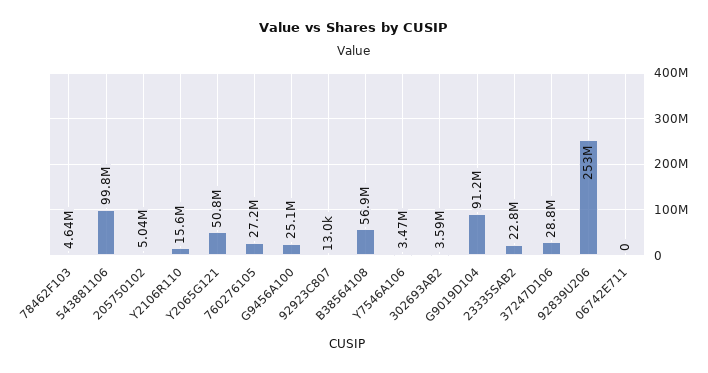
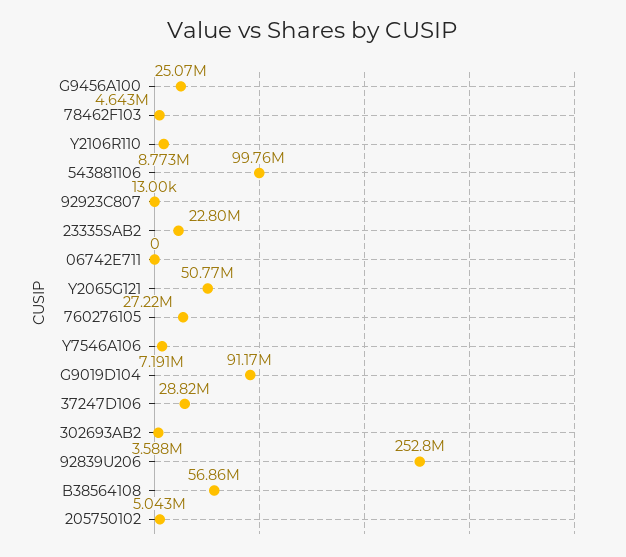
Y2106R110: 15600000 -> 8773000
Y7546A106: 3470000 -> 7191000

